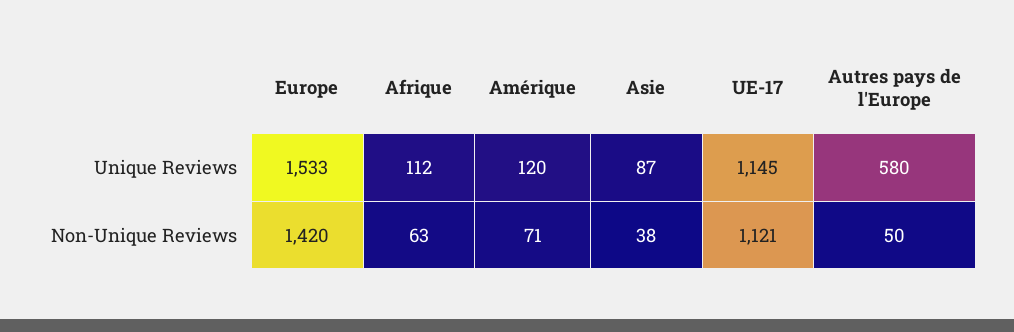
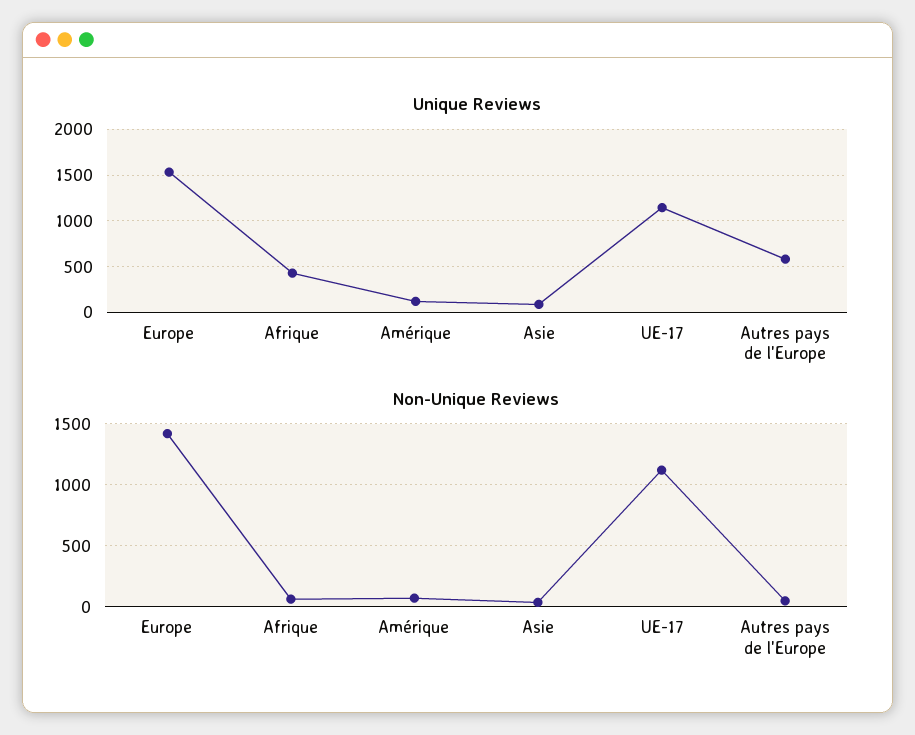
Unique Reviews, Afrique: 112 -> 400

